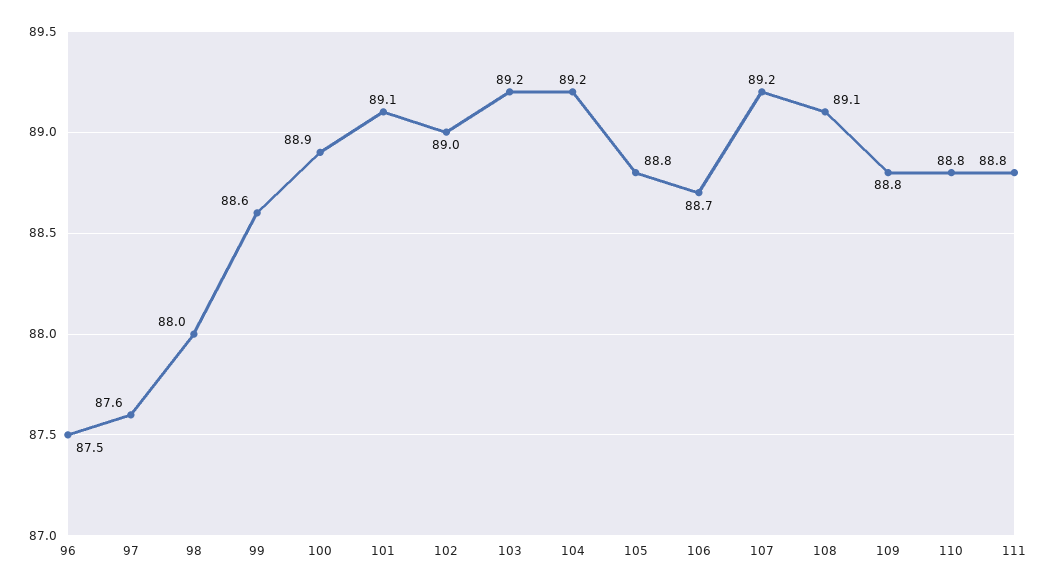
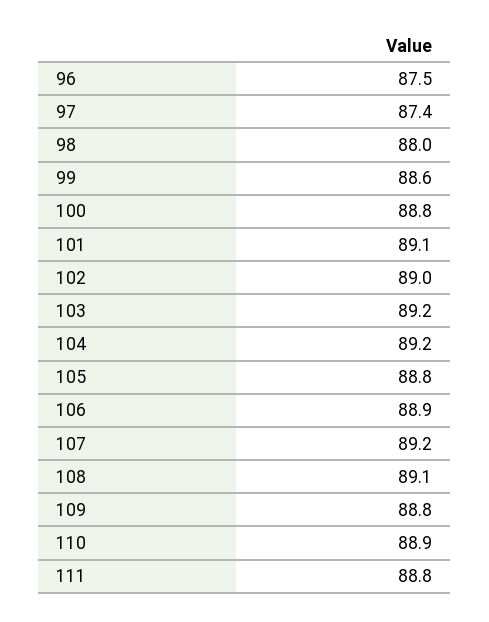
97: 87.6 -> 87.4
100: 88.9 -> 88.8
106: 88.7 -> 88.9
110: 88.8 -> 88.9

